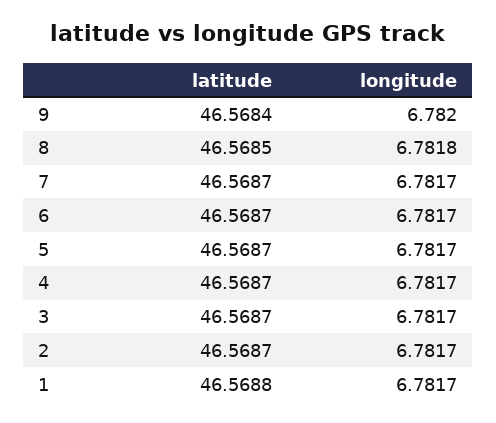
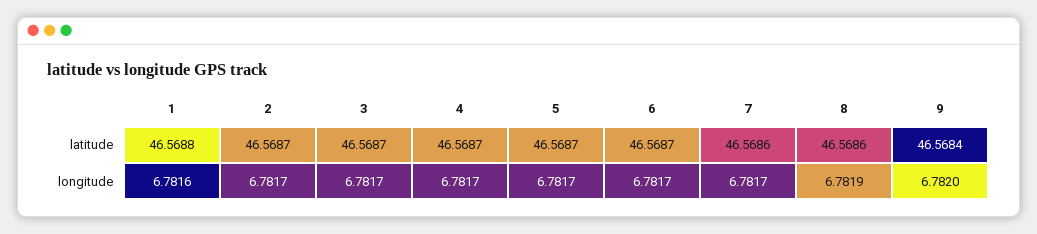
latitude, 8: 46.5685 -> 46.5686
longitude, 8: 6.7818 -> 6.7819
latitude, 7: 46.5687 -> 46.5686
longitude, 1: 6.7817 -> 6.7816

